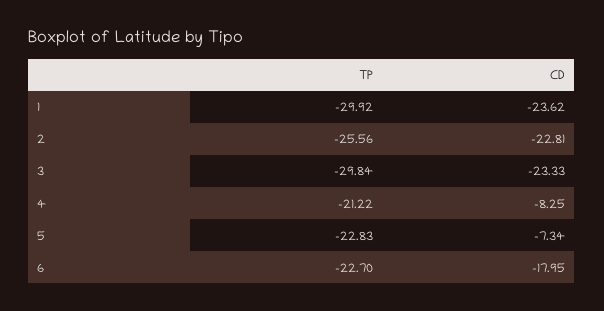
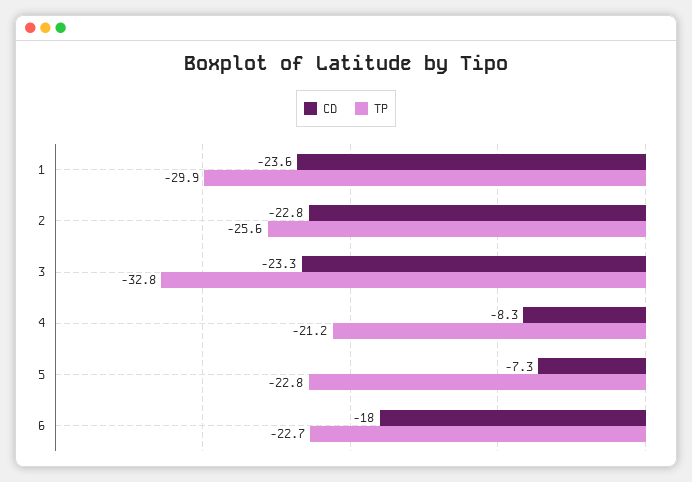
TP, 3: -29.84 -> -32.8

